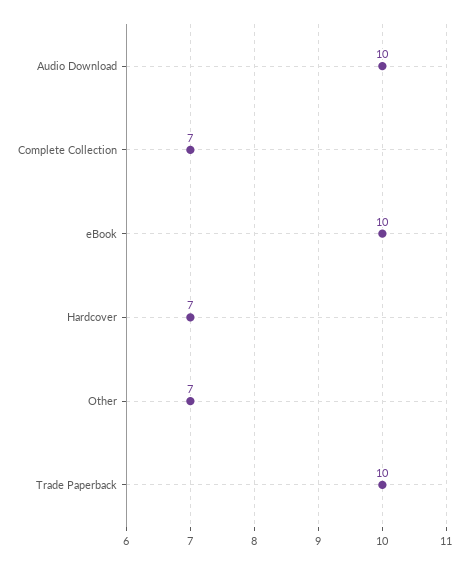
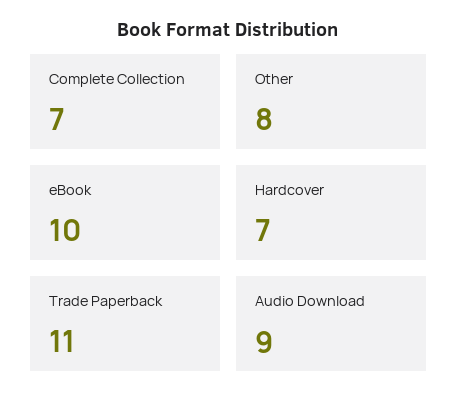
Audio Download: 10 -> 9
Other: 7 -> 8
Trade Paperback: 10 -> 11

